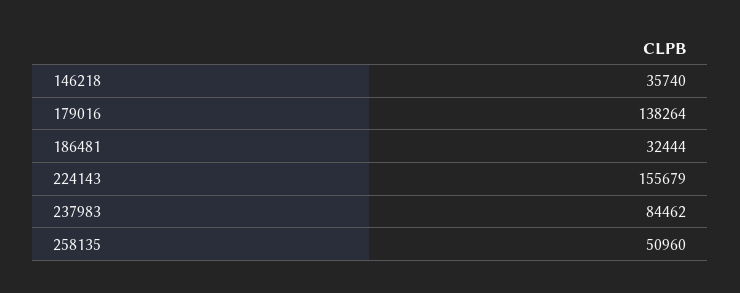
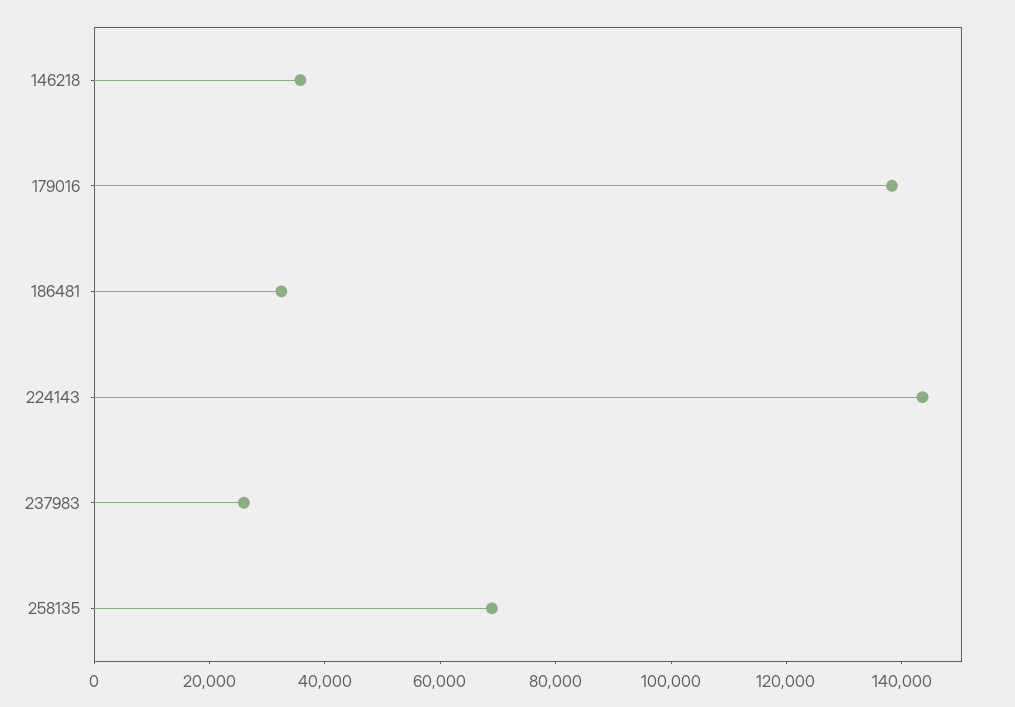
224143: 155679 -> 145000
237983: 84462 -> 25000
258135: 50960 -> 70000

